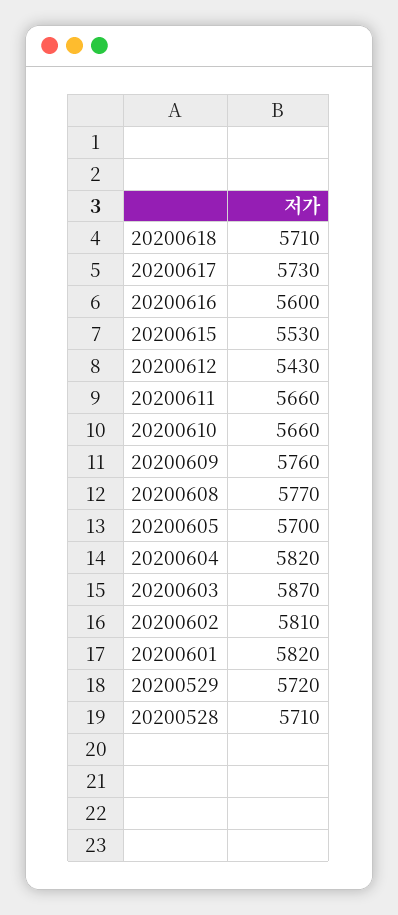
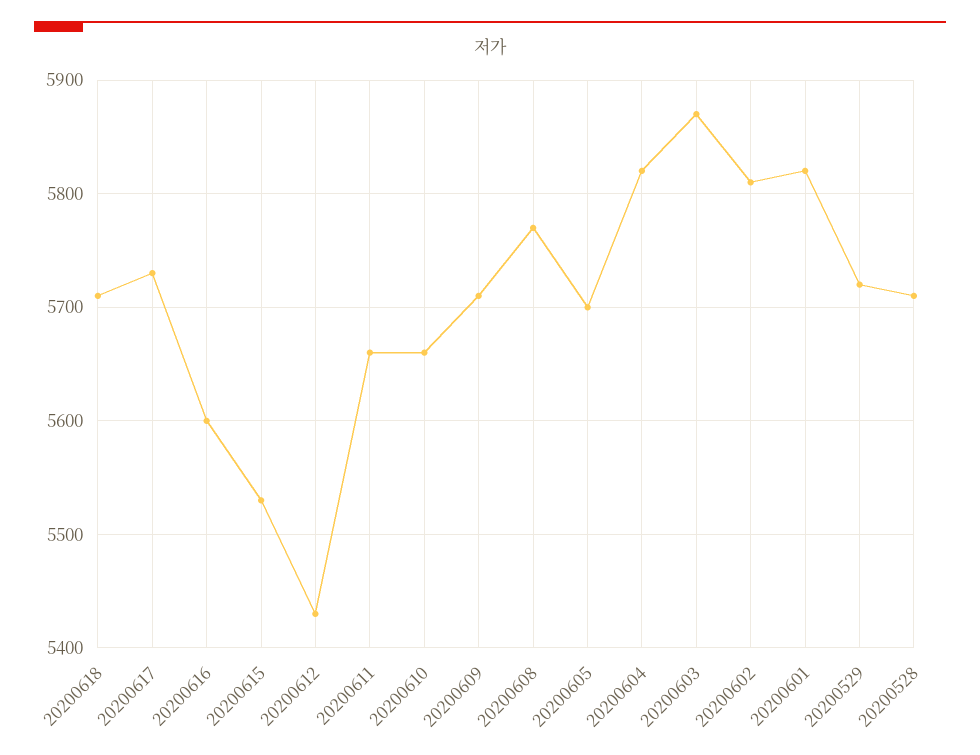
20200609: 5760 -> 5710

